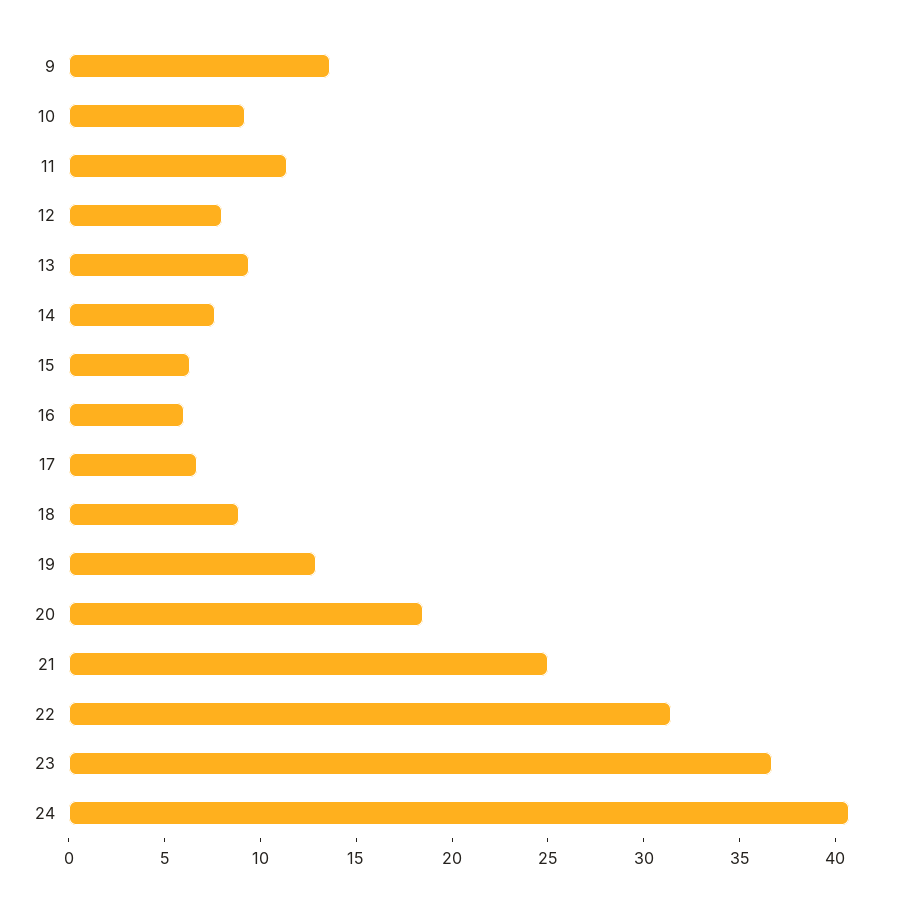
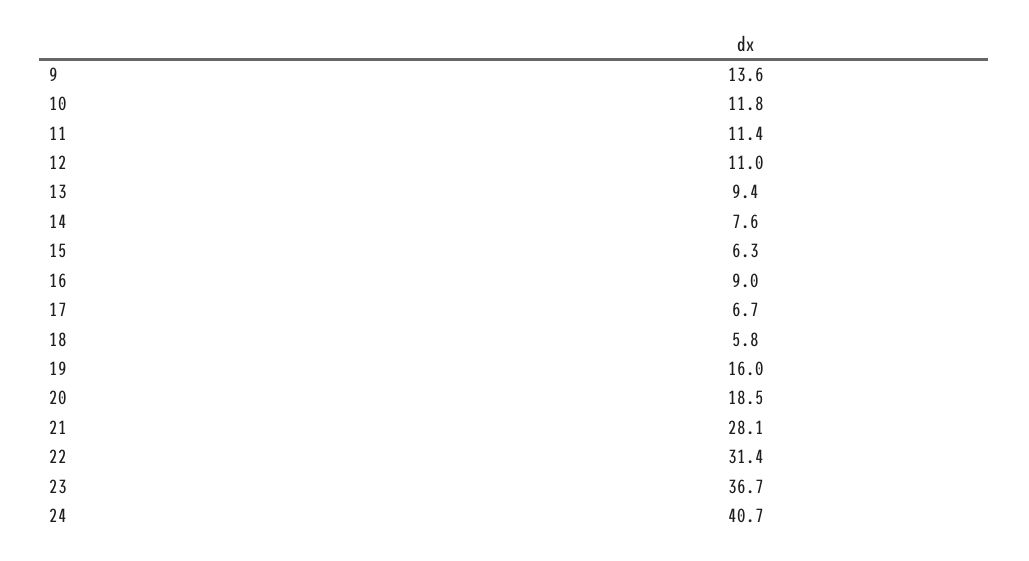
10: 9 -> 11.8
12: 8 -> 11
16: 6 -> 9
18: 9 -> 5.8
19: 13 -> 16
21: 25 -> 28.1

